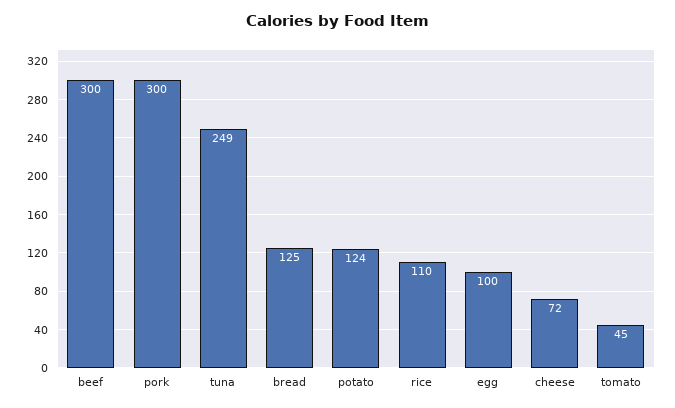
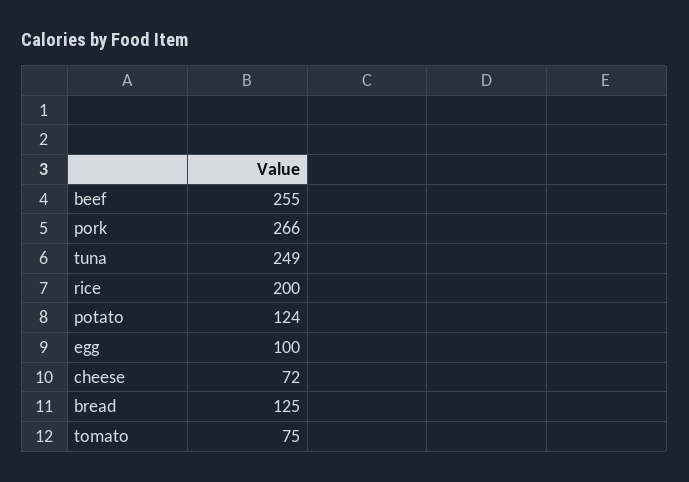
beef: 300 -> 255
pork: 300 -> 266
rice: 110 -> 200
tomato: 45 -> 75

